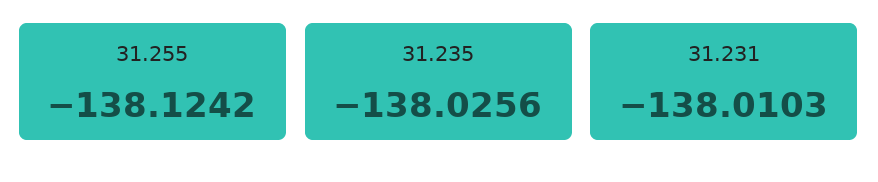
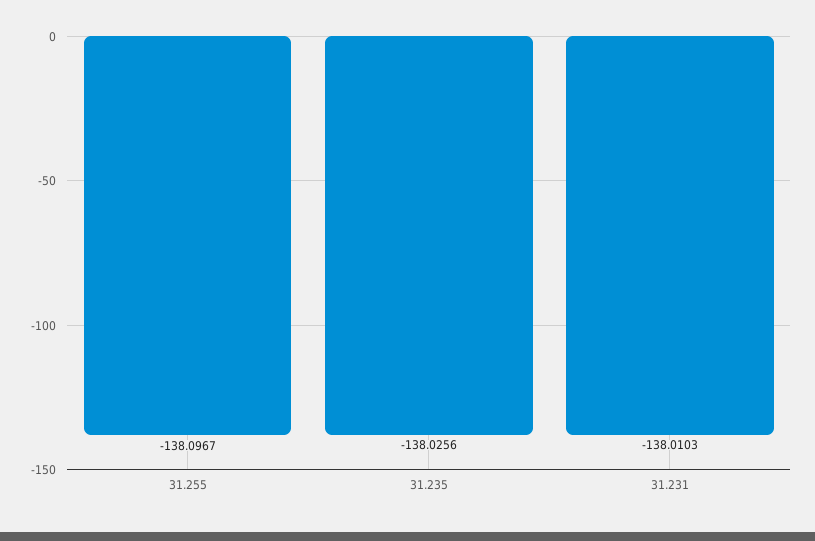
31.255: -138.1242 -> -138.0967

